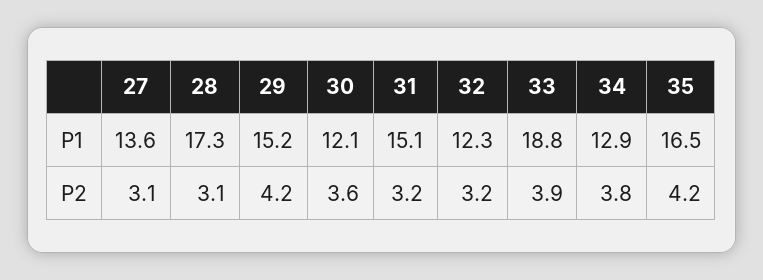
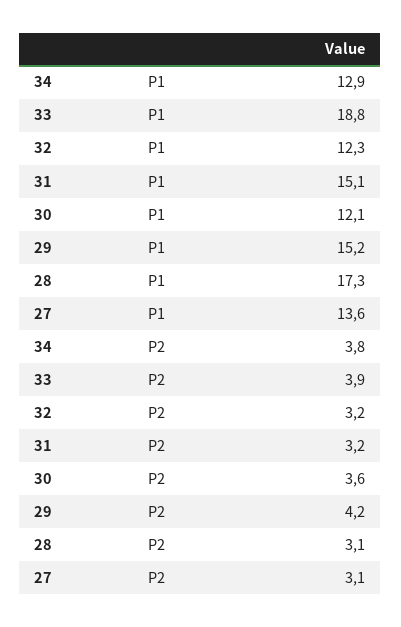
35, P1: 16.5 -> none
35, P2: 4.2 -> none

